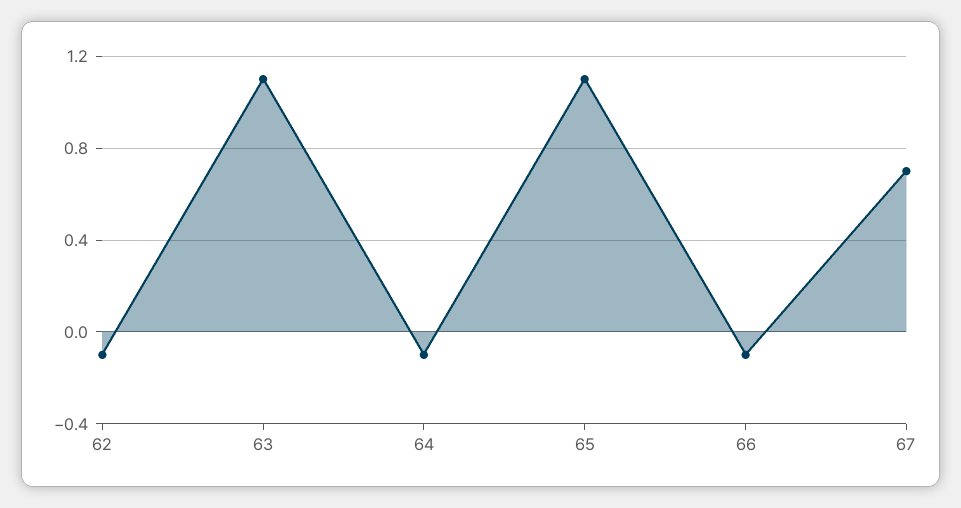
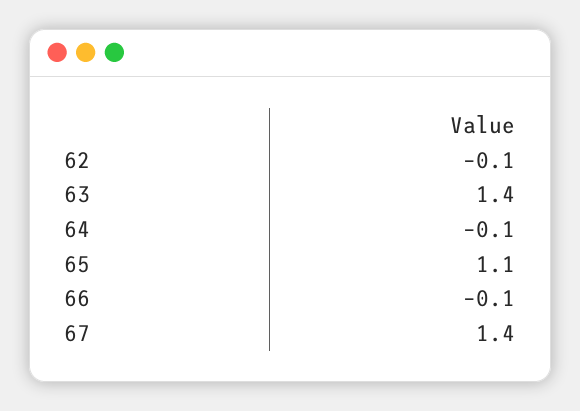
63: 1.1 -> 1.4
67: 0.7 -> 1.4

